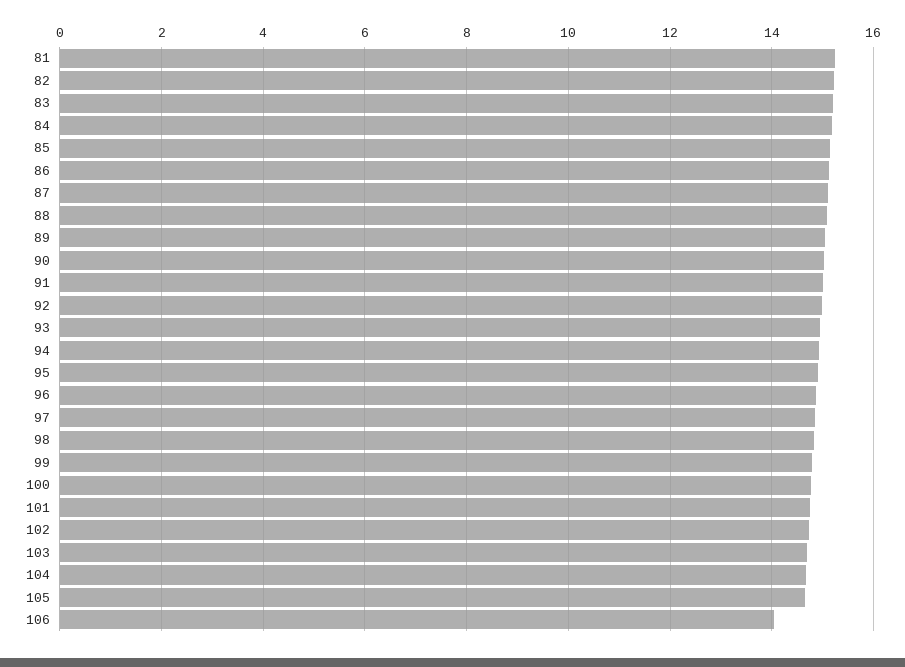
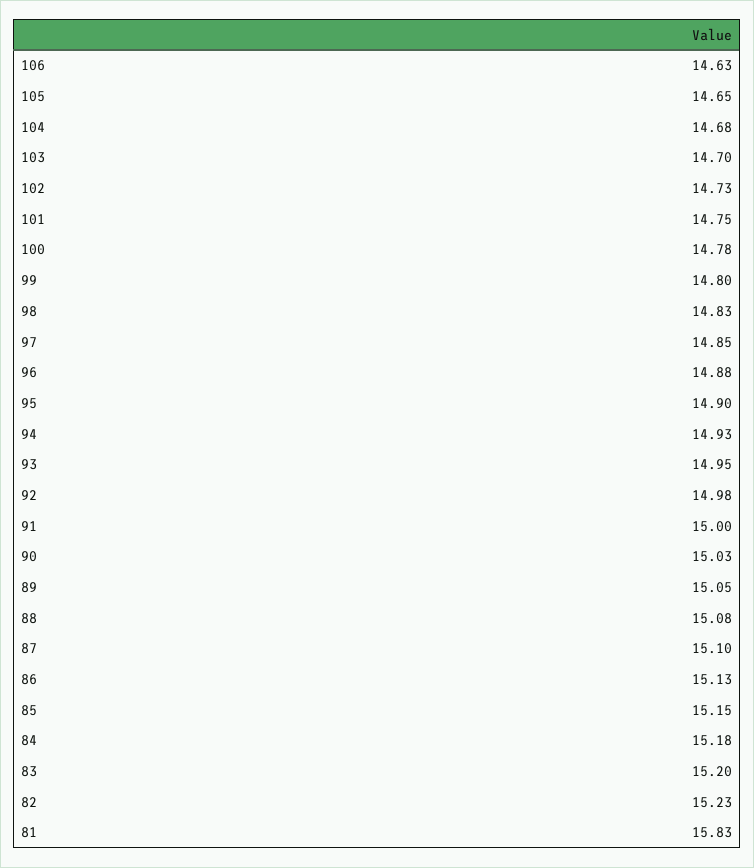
81: 15.2 -> 15.83
106: 14 -> 14.63

